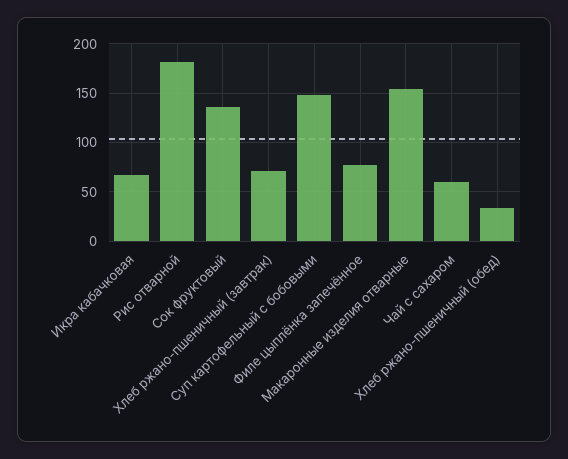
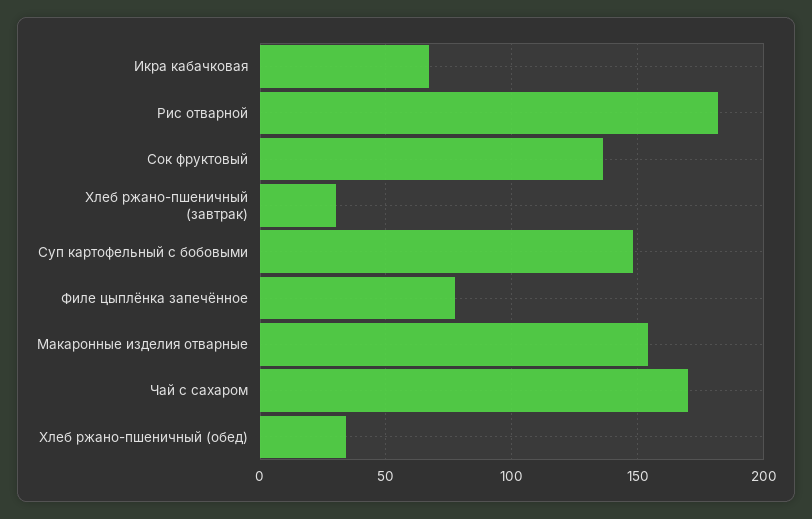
Хлеб ржано-пшеничный (завтрак): 70 -> 30
Чай с сахаром: 60 -> 170

